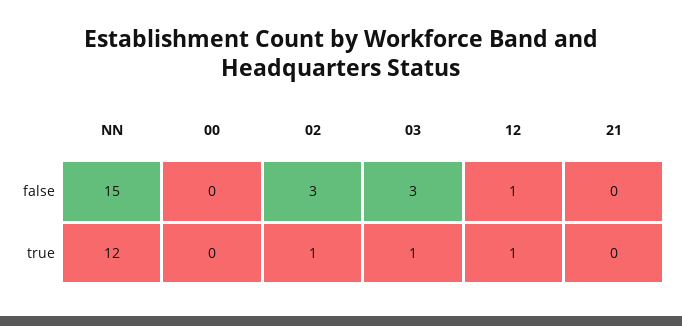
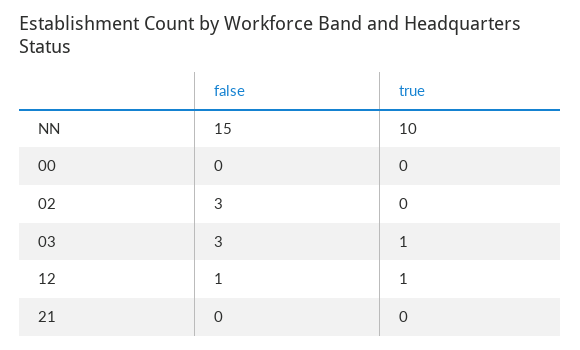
NN, true: 12 -> 10
02, true: 1 -> 0

